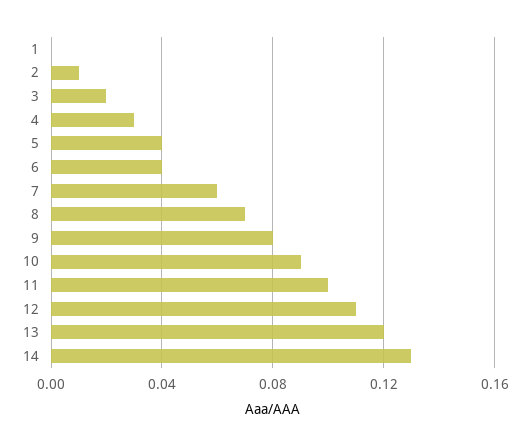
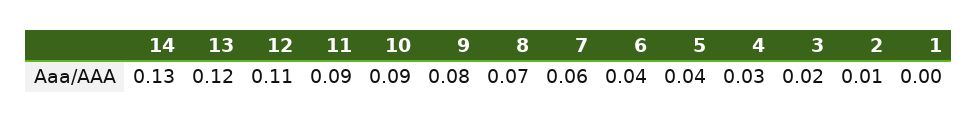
11: 0.1 -> 0.09

